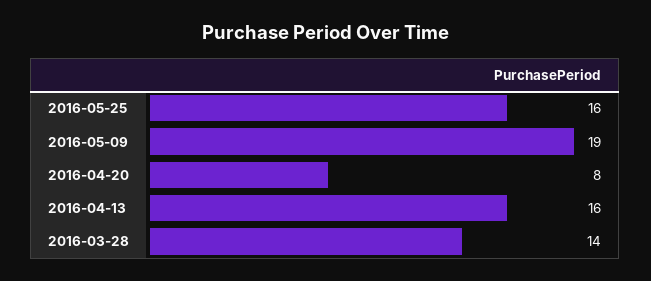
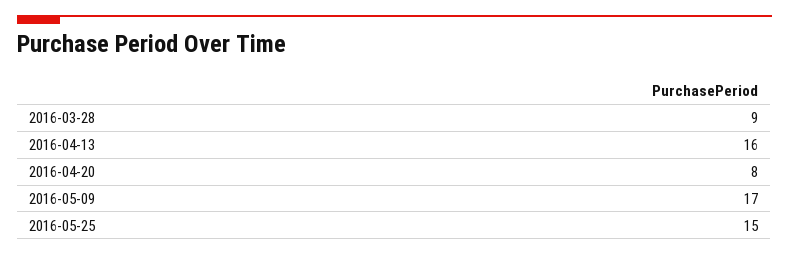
2016-05-25: 16 -> 15
2016-05-09: 19 -> 17
2016-03-28: 14 -> 9

